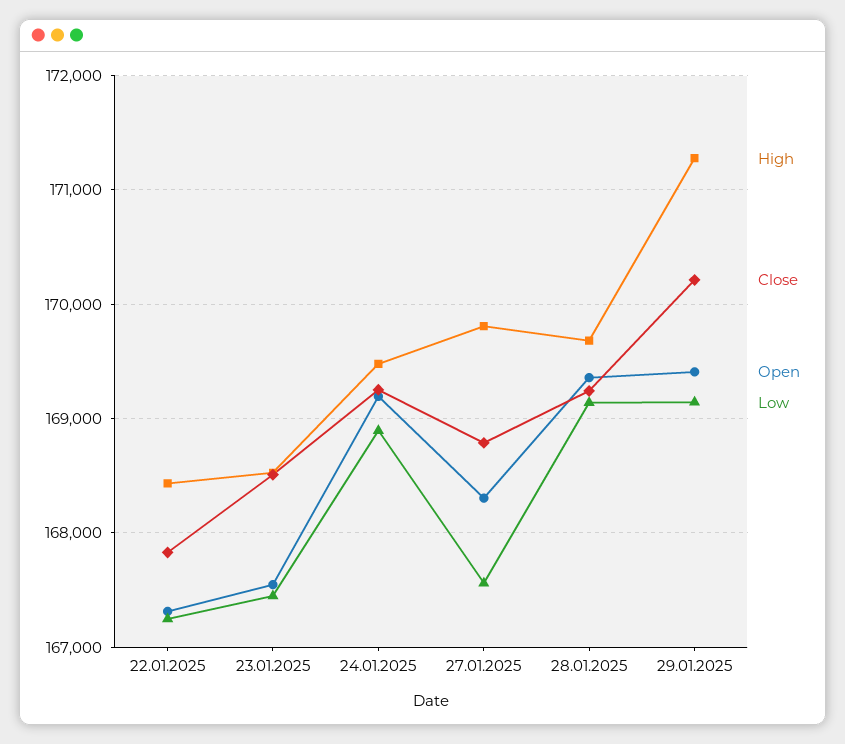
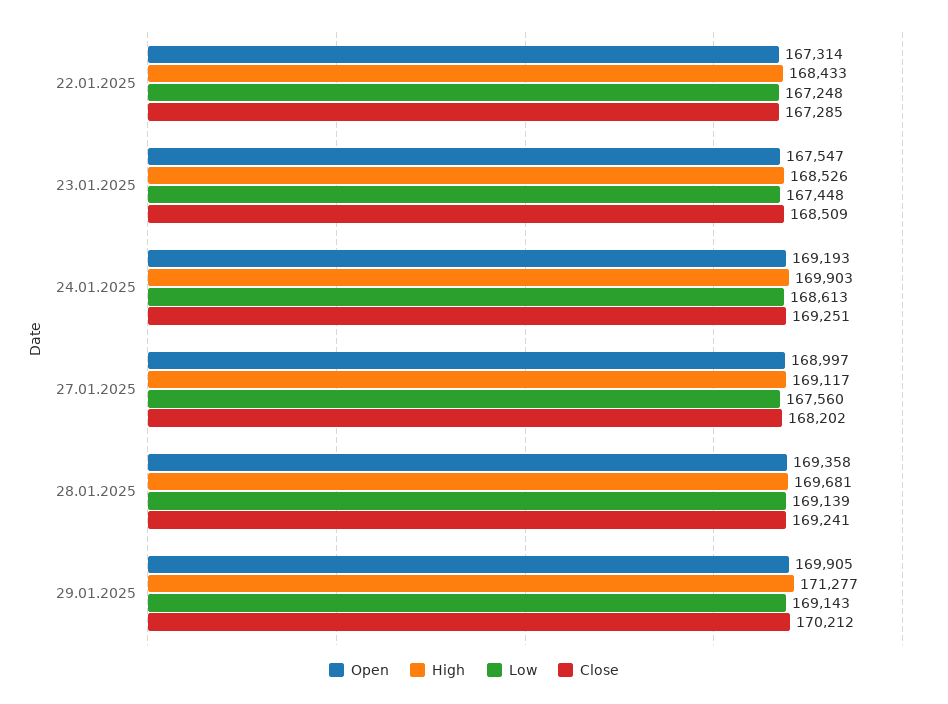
Close, 22.01.2025: 167800 -> 167285
High, 24.01.2025: 169500 -> 169903
Low, 24.01.2025: 168900 -> 168613
High, 27.01.2025: 169800 -> 169117
Close, 27.01.2025: 168800 -> 168202
Open, 27.01.2025: 168300 -> 168997
Open, 29.01.2025: 169400 -> 169905

